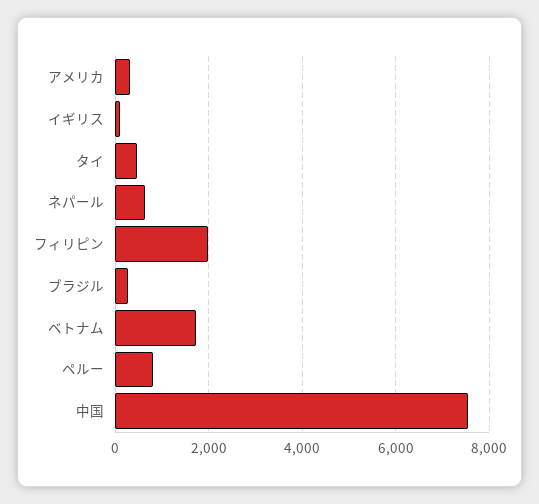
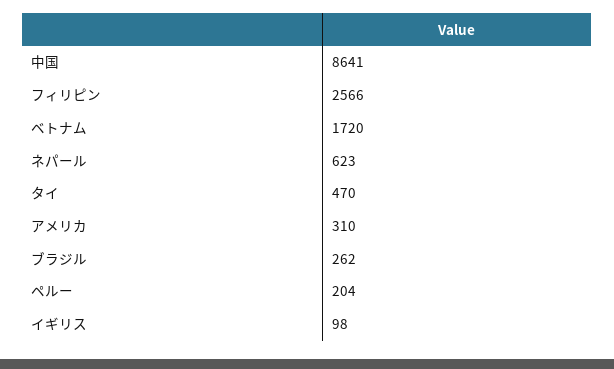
フィリピン: 2000 -> 2566
ペルー: 800 -> 204
中国: 7600 -> 8641

